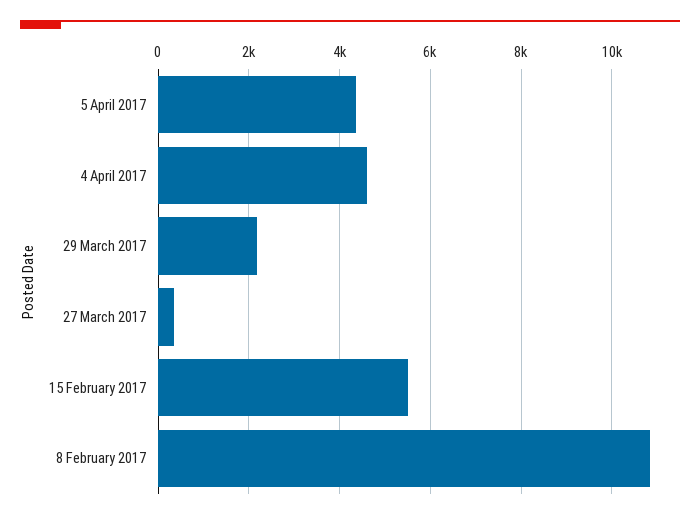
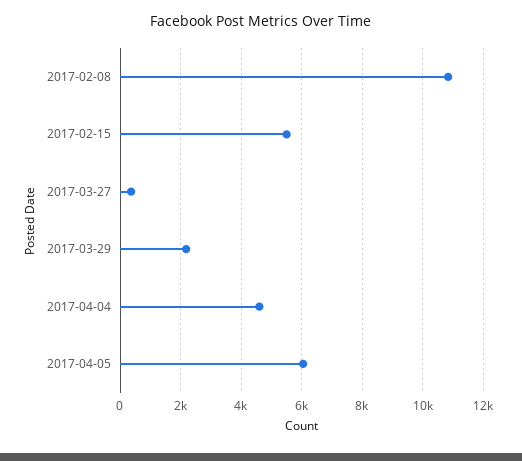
5 April 2017: 4400 -> 6000

